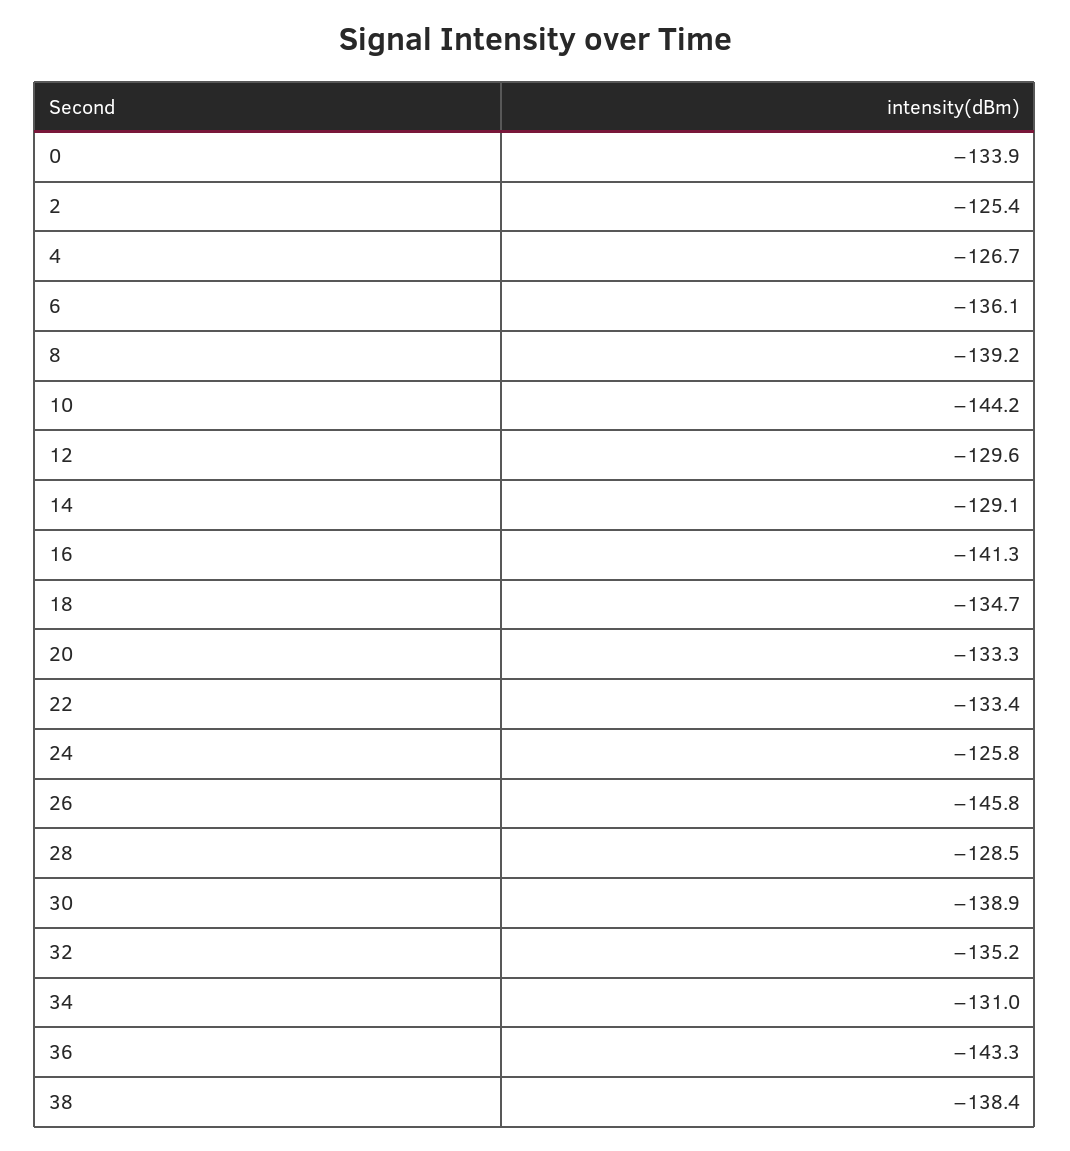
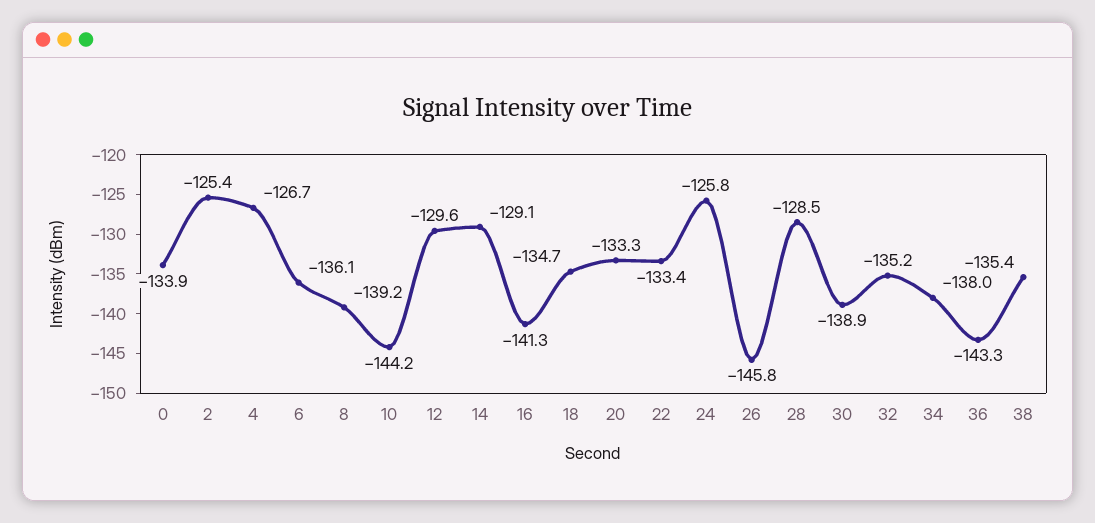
34: -131 -> -138
38: -138.4 -> -135.4

